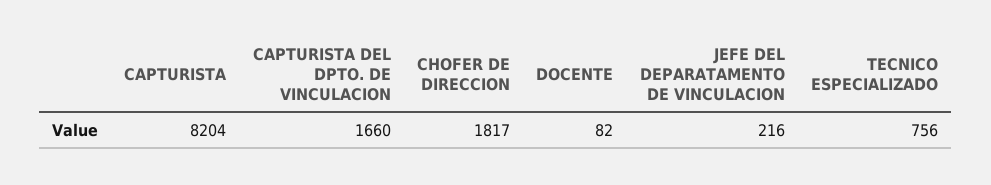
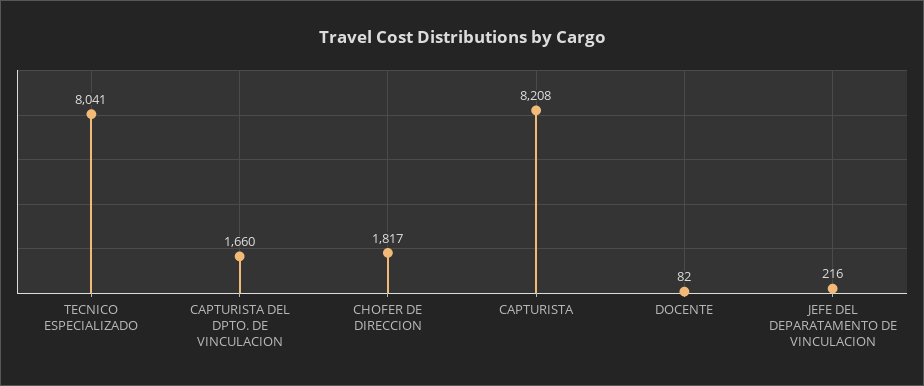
CAPTURISTA: 8204 -> 8208
TECNICO ESPECIALIZADO: 756 -> 8041

